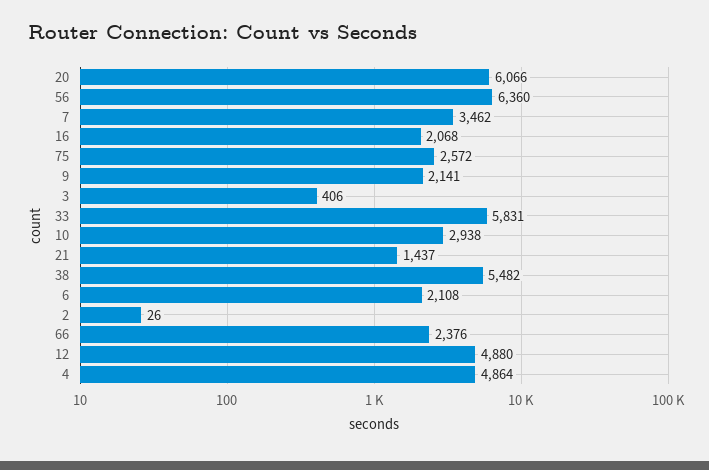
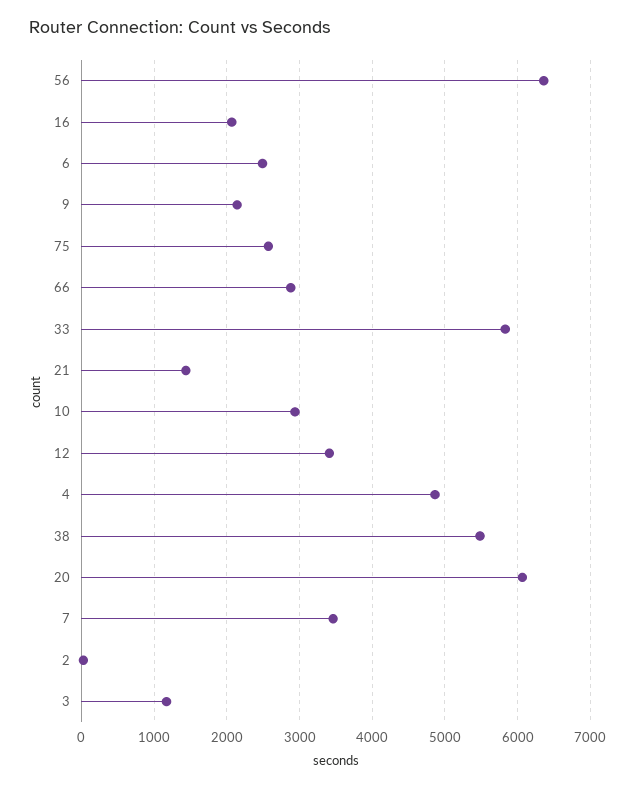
3: 406 -> 1200
6: 2108 -> 2500
66: 2376 -> 2900
12: 4880 -> 3400

